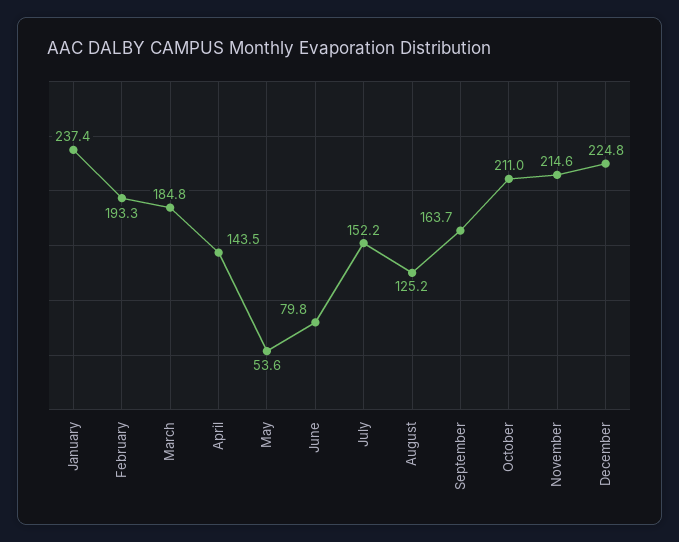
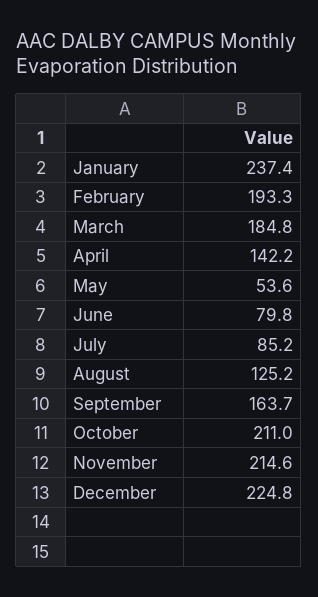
April: 143.5 -> 142.2
July: 152.2 -> 85.2

